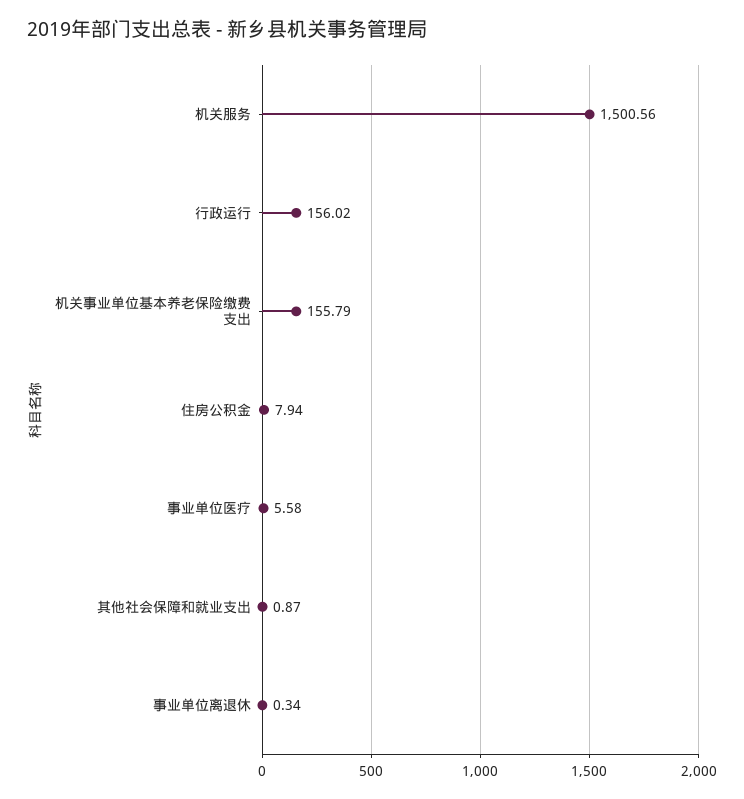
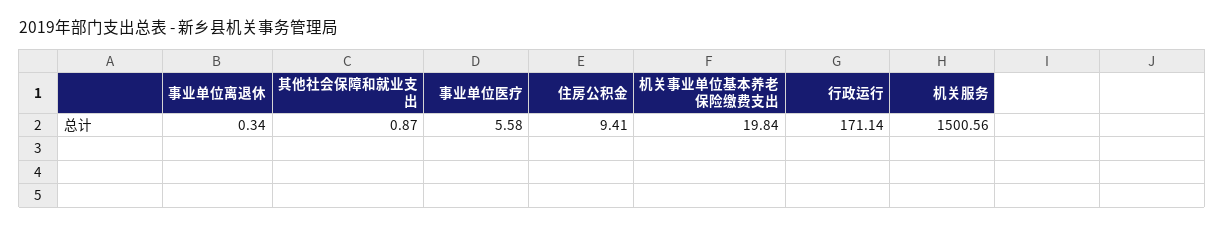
行政运行: 156.02 -> 171.14
机关事业单位基本养老保险缴费支出: 155.79 -> 19.84
住房公积金: 7.94 -> 9.41

